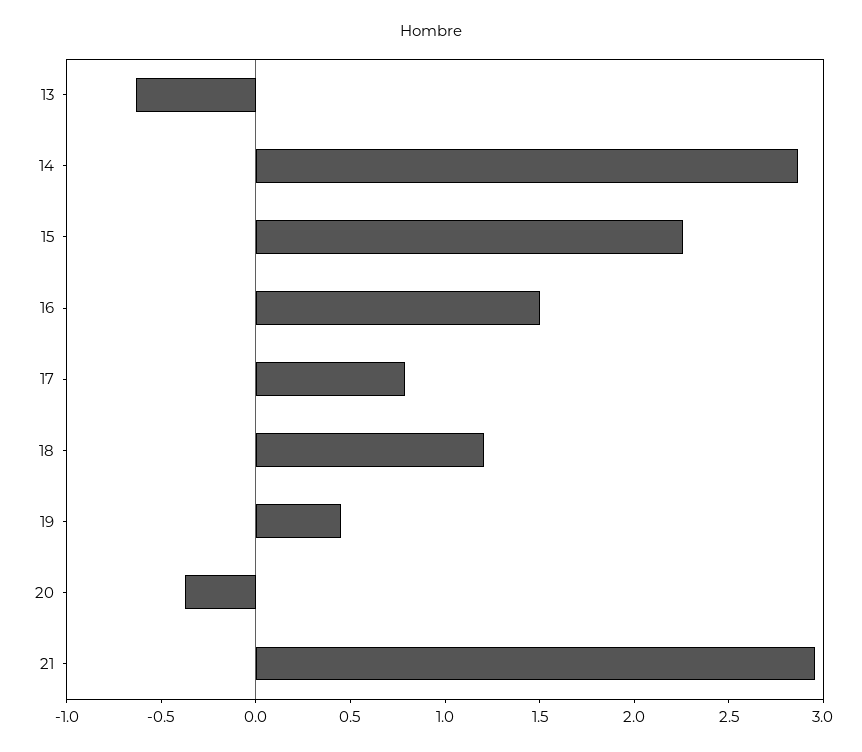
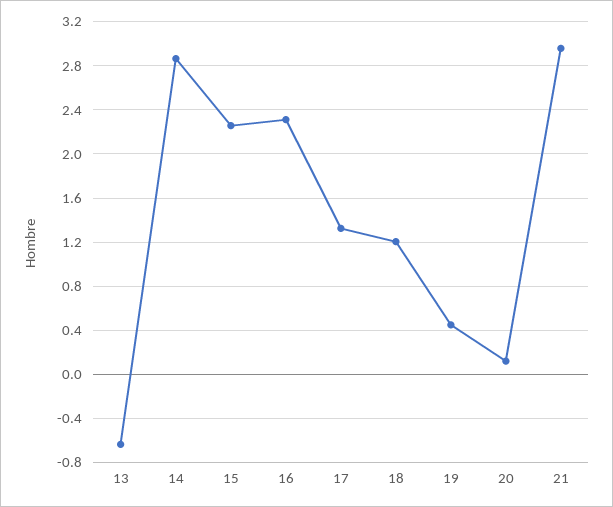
16: 1.5 -> 2.3
17: 0.8 -> 1.3
20: -0.4 -> 0.1

